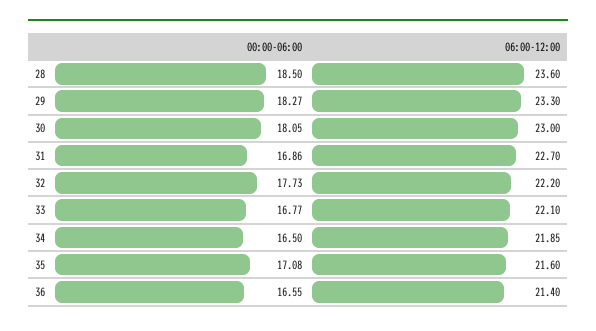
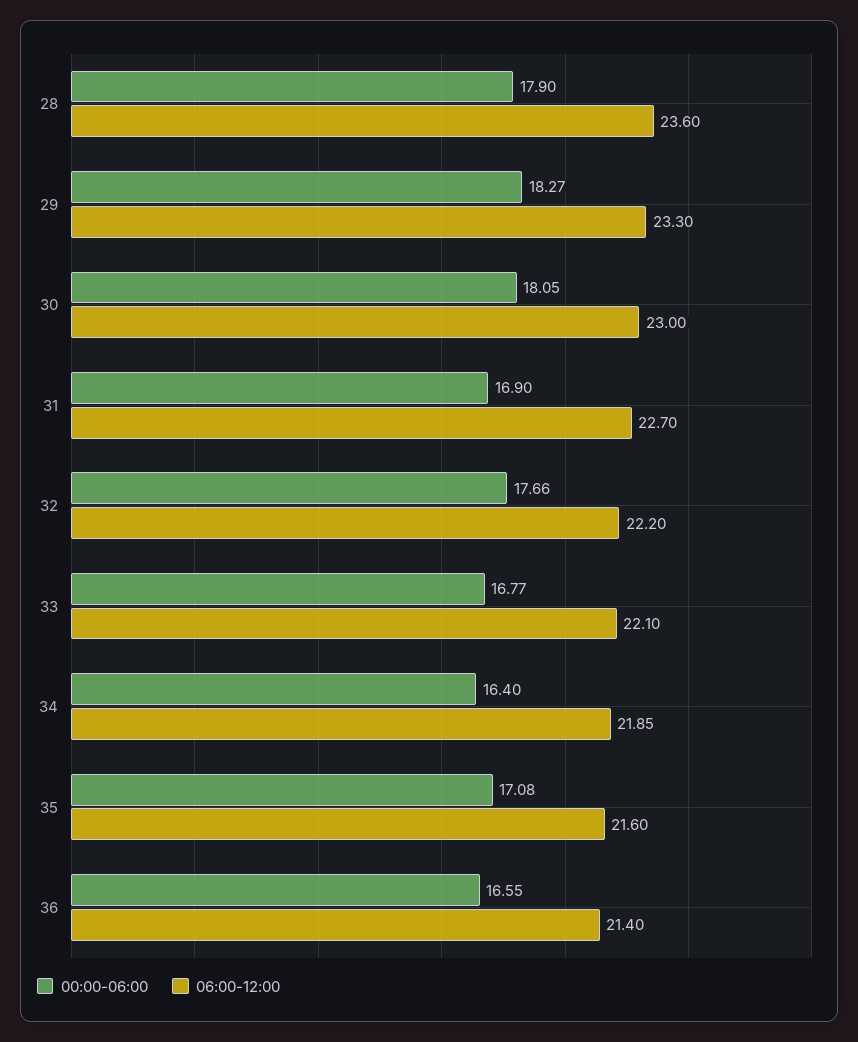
00:00-06:00, 28: 18.5 -> 17.9
00:00-06:00, 31: 16.86 -> 16.9
00:00-06:00, 32: 17.73 -> 17.66
00:00-06:00, 34: 16.5 -> 16.4

